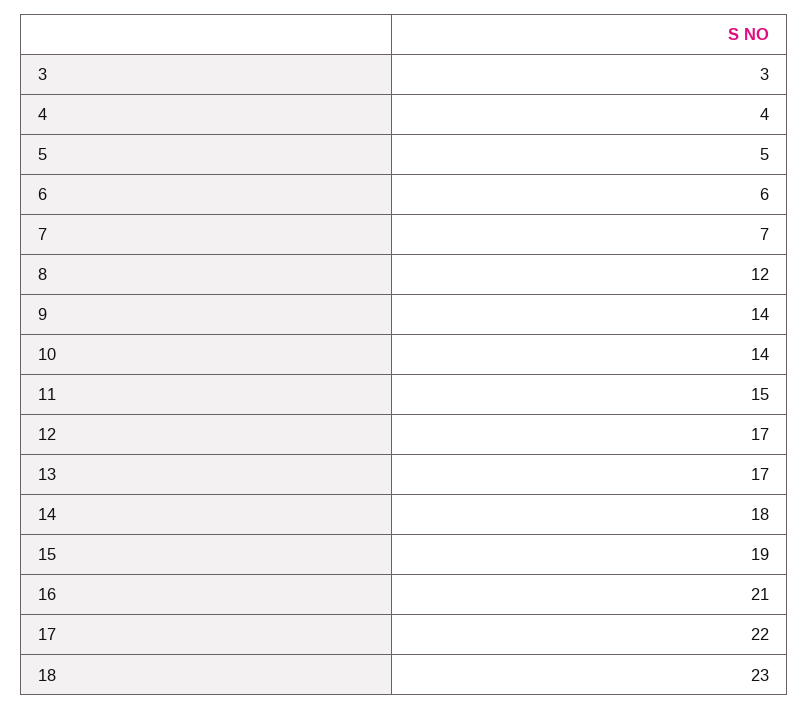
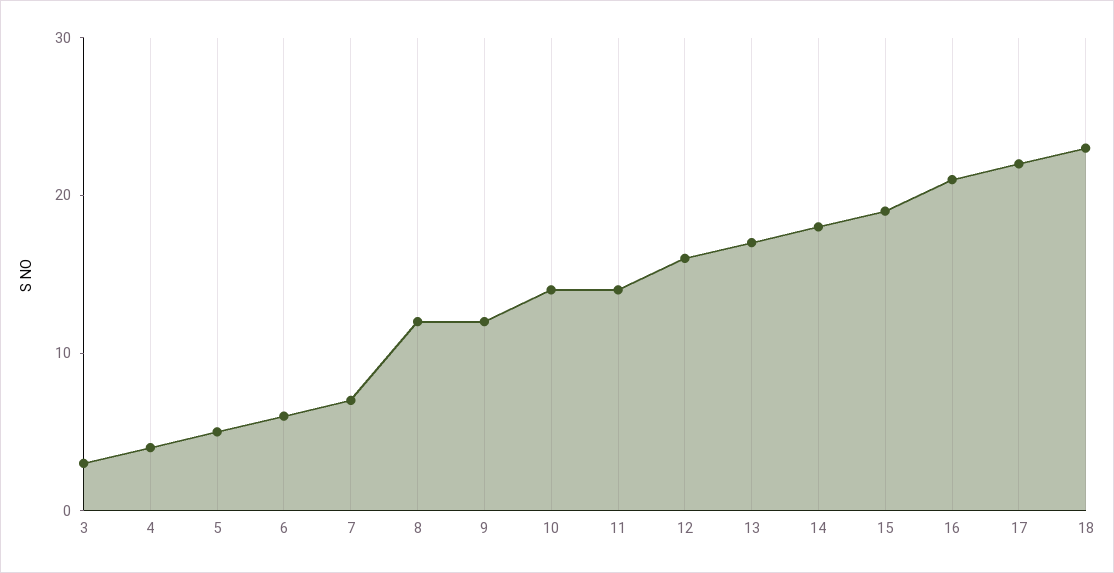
9: 14 -> 12
11: 15 -> 14
12: 17 -> 16

